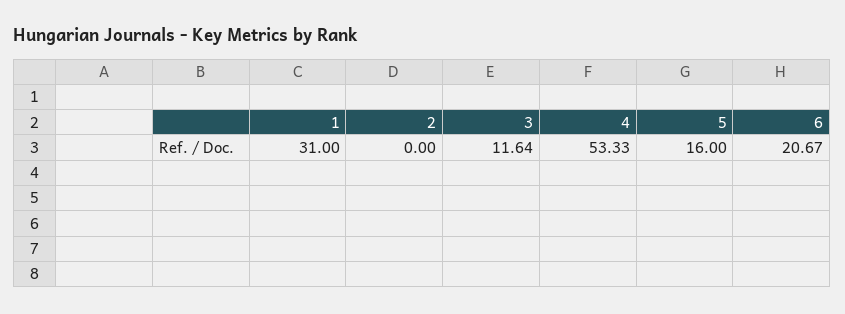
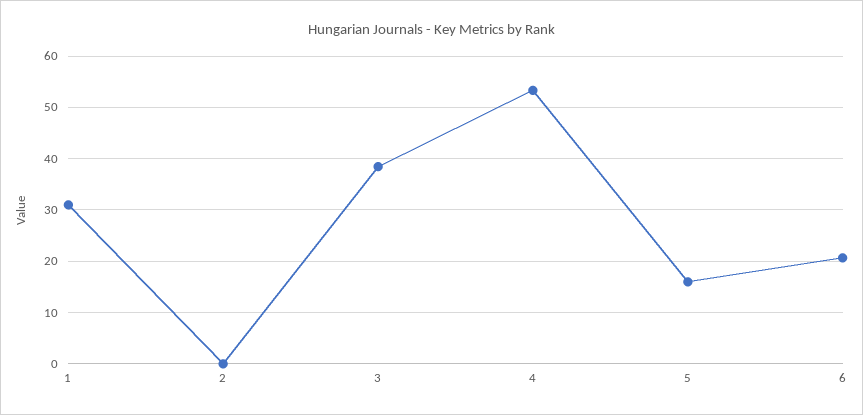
3: 11.64 -> 38

